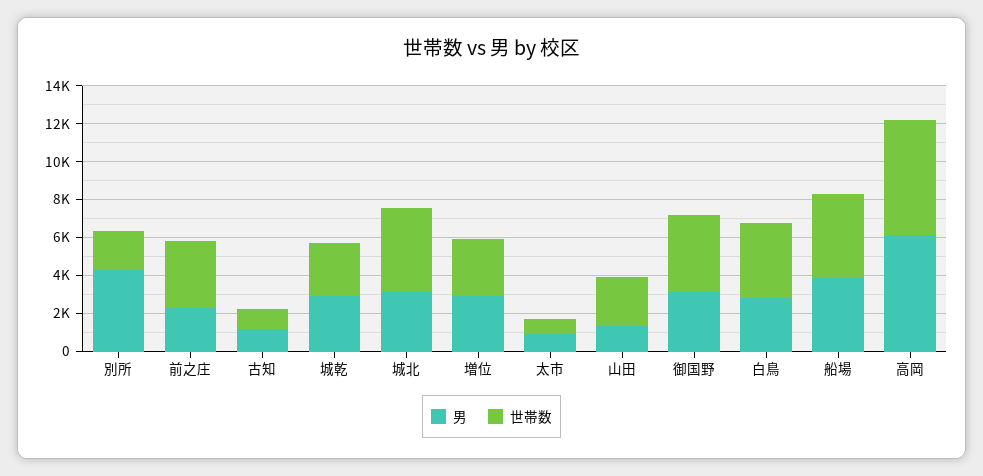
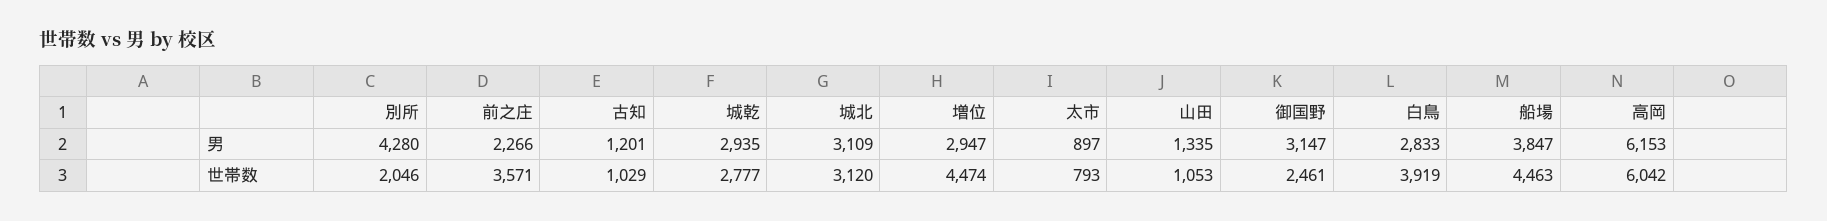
世帯数, 城北: 4500 -> 3120
世帯数, 増位: 3000 -> 4474
世帯数, 山田: 2500 -> 1053
世帯数, 御国野: 4000 -> 2461

